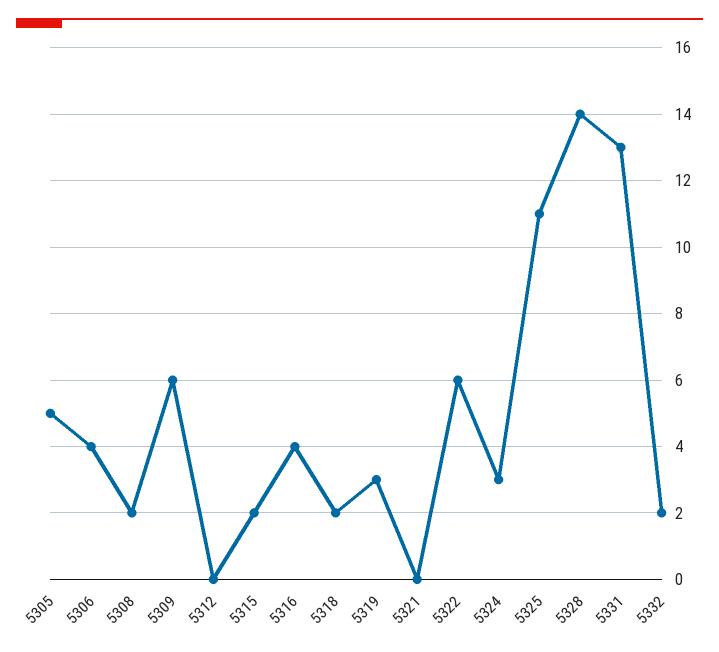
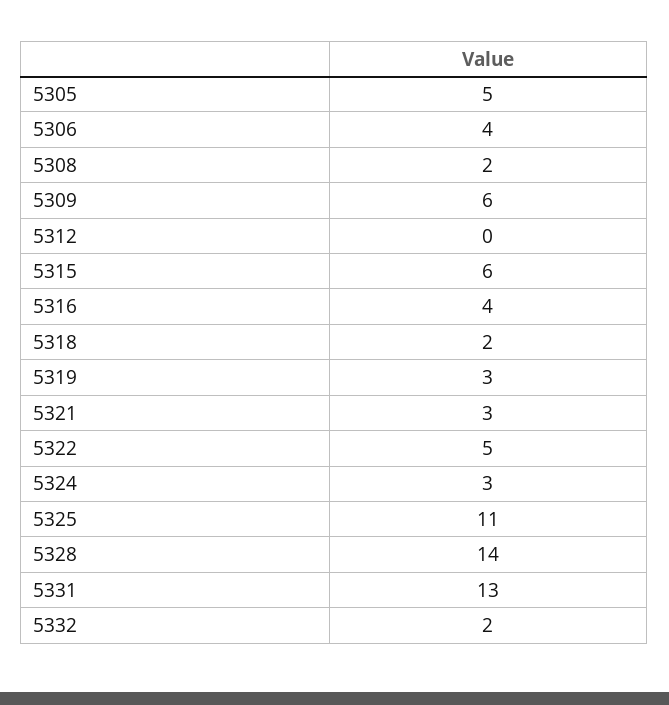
5315: 2 -> 6
5321: 0 -> 3
5322: 6 -> 5

